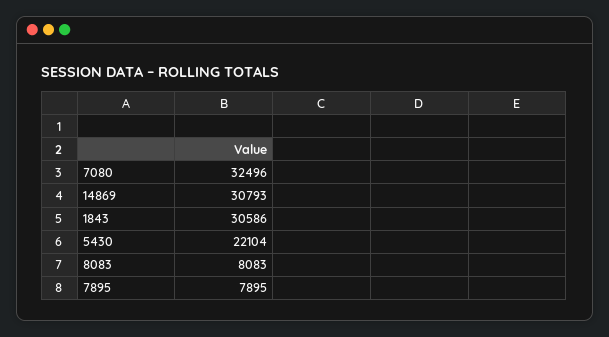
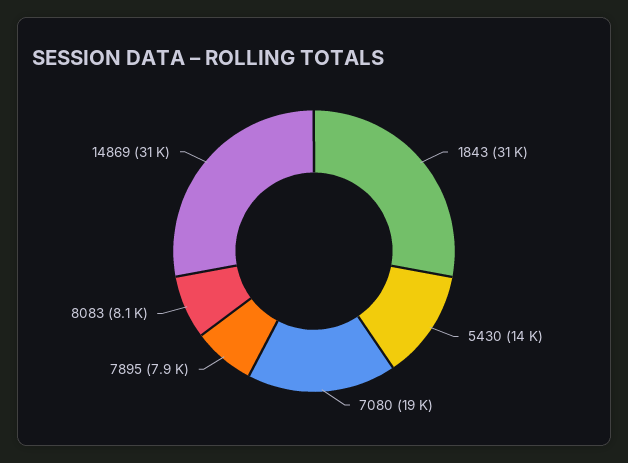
7080: 32496 -> 19000
5430: 22104 -> 14000

